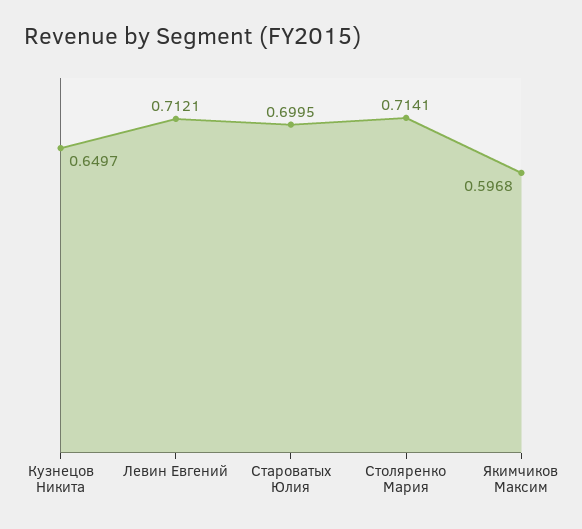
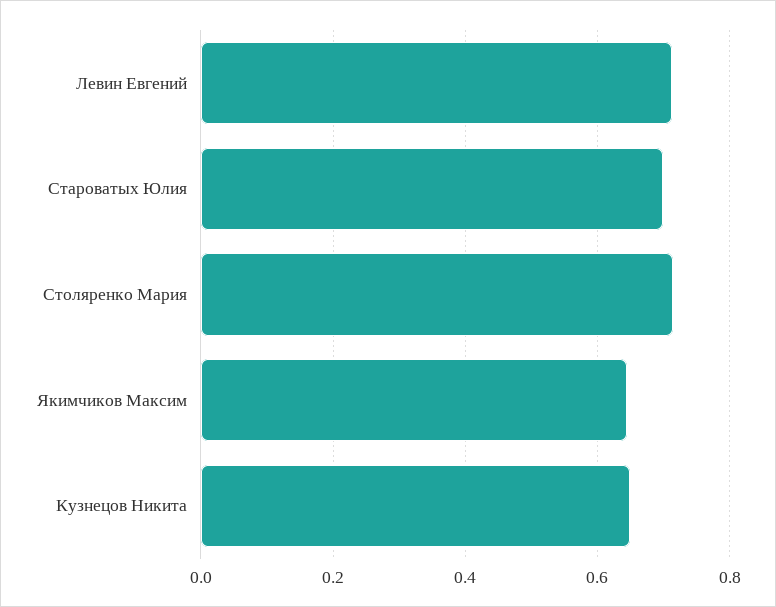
Якимчиков Максим: 0.5968 -> 0.64

